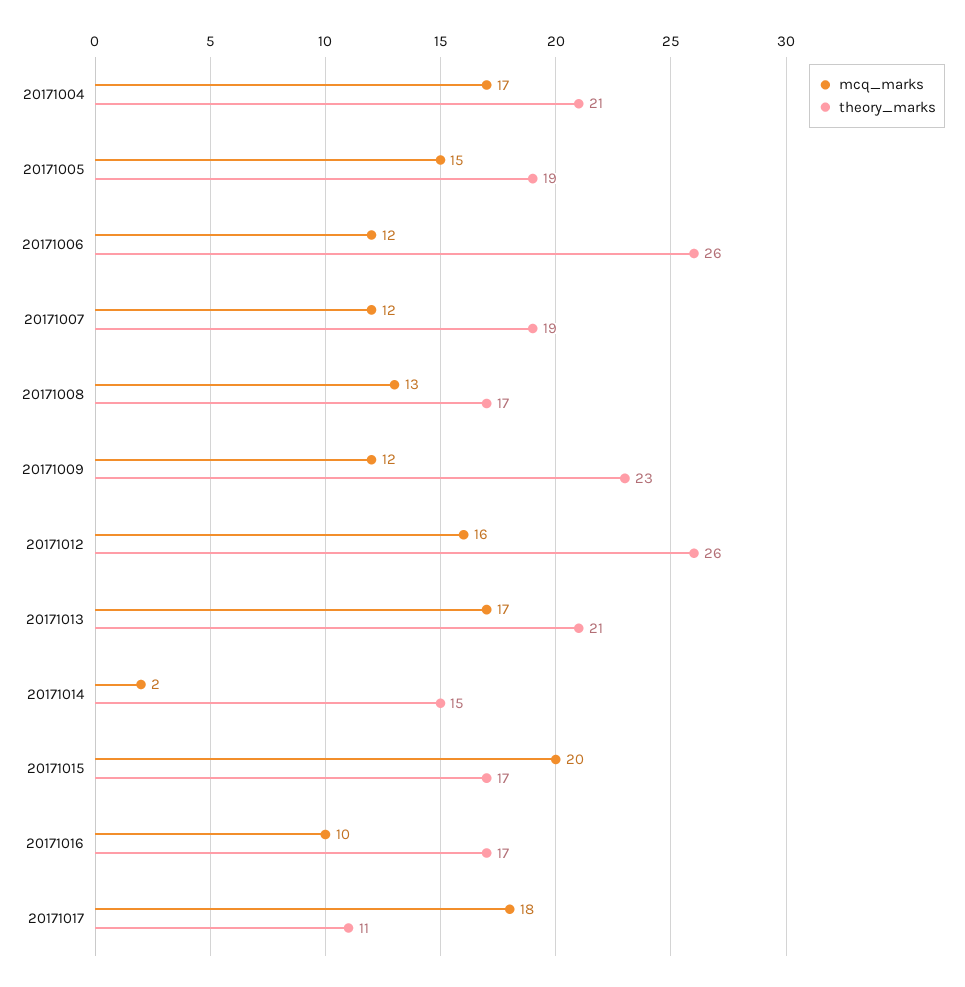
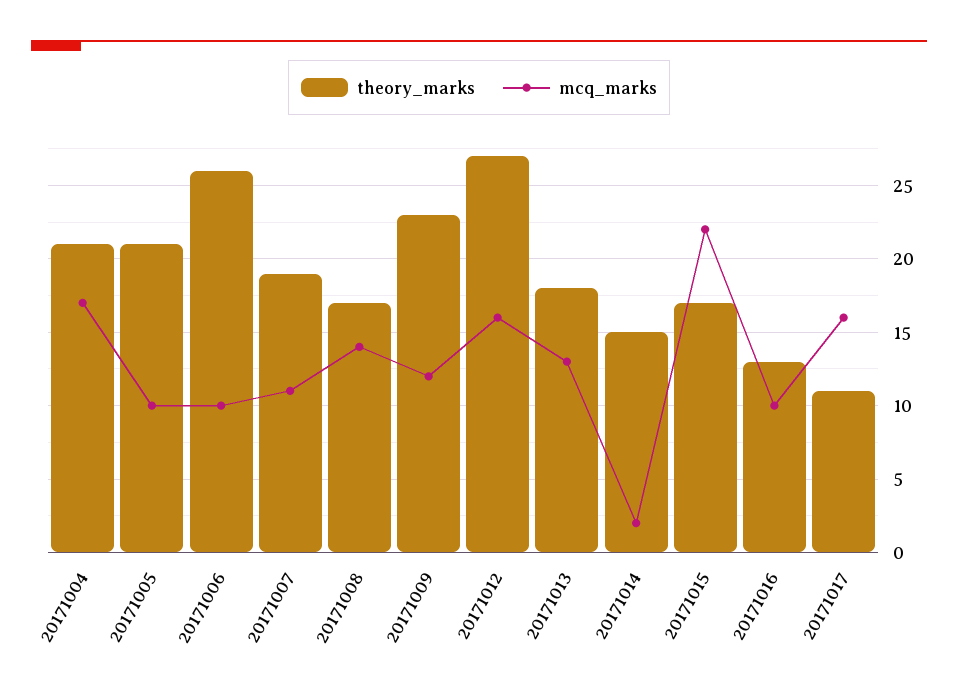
mcq_marks, 20171005: 15 -> 10
theory_marks, 20171005: 19 -> 21
mcq_marks, 20171006: 12 -> 10
mcq_marks, 20171007: 12 -> 11
mcq_marks, 20171008: 13 -> 14
theory_marks, 20171012: 26 -> 27
mcq_marks, 20171013: 17 -> 13
theory_marks, 20171013: 21 -> 18
mcq_marks, 20171015: 20 -> 22
theory_marks, 20171016: 17 -> 13
mcq_marks, 20171017: 18 -> 16

